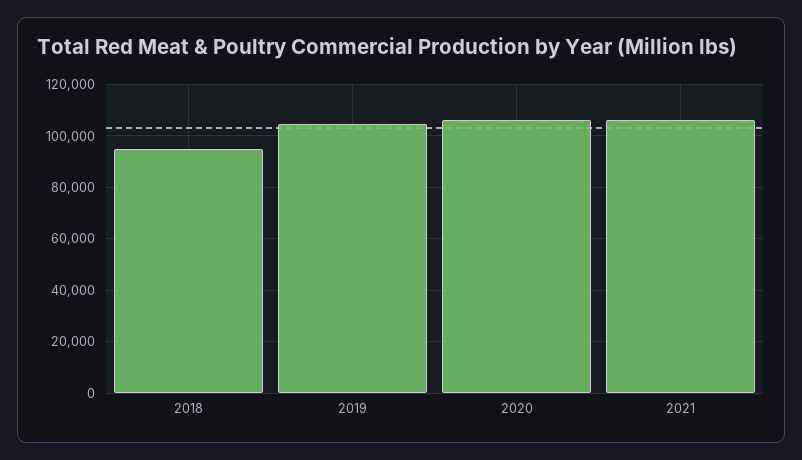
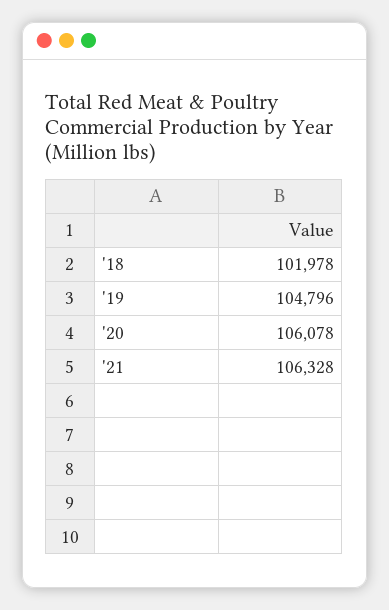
2018: 95000 -> 101978

